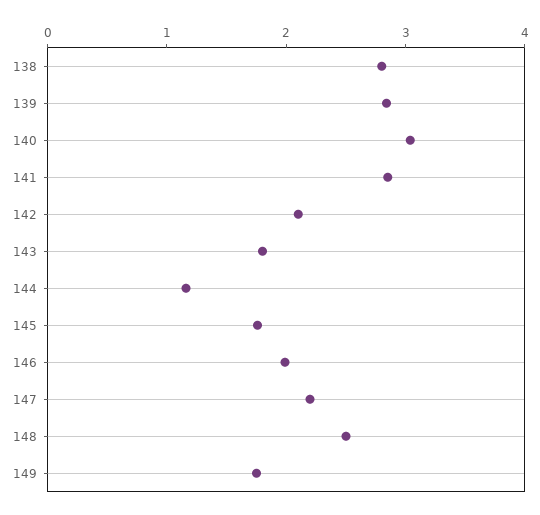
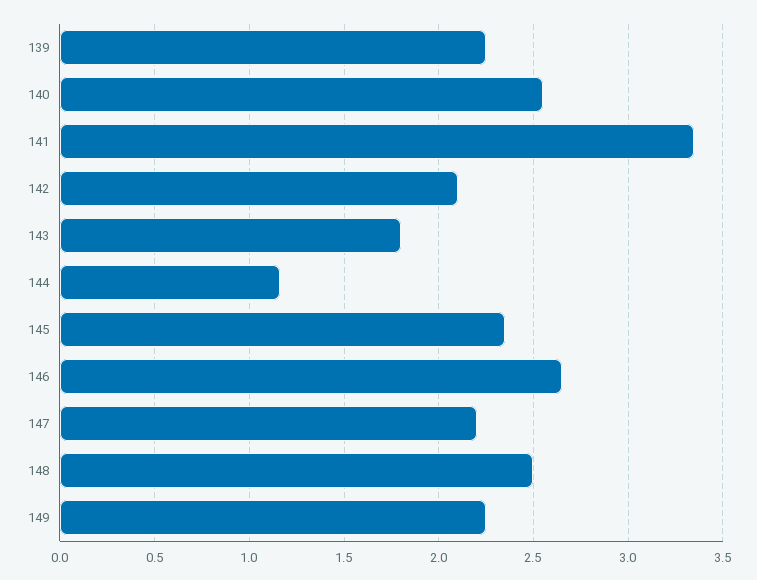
138: 2.8 -> none
139: 2.8 -> 2.25
140: 3 -> 2.55
141: 2.8 -> 3.35
145: 1.8 -> 2.35
146: 2 -> 2.65
149: 1.8 -> 2.25

